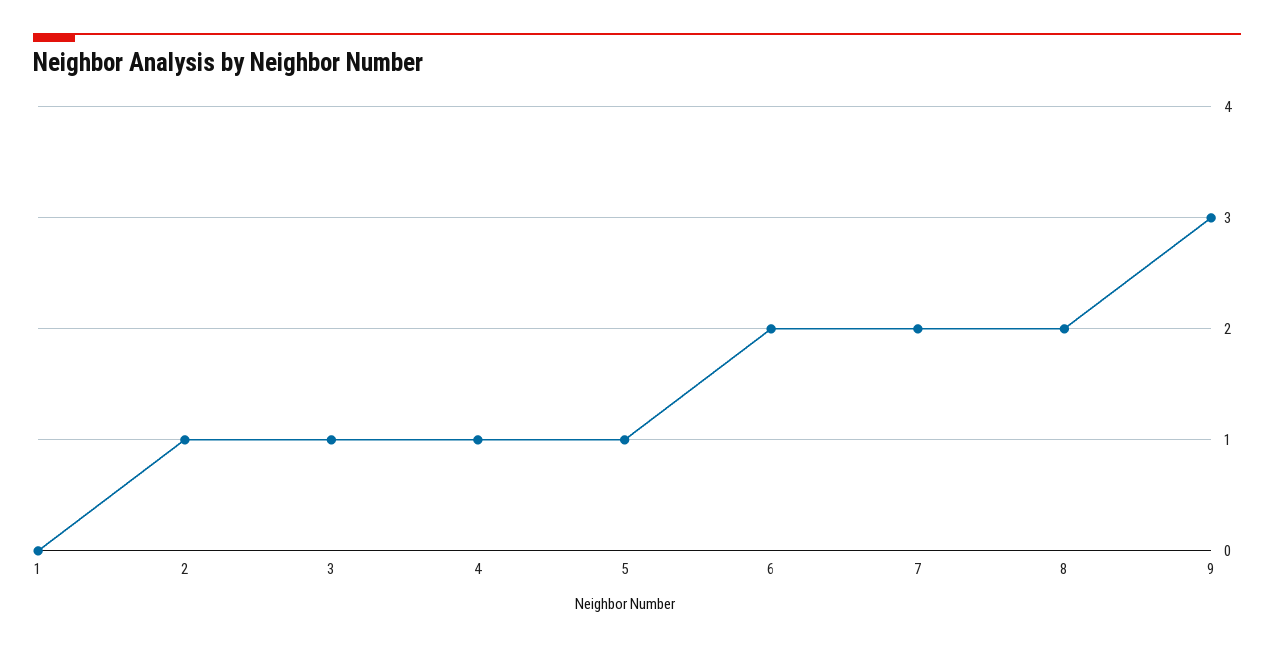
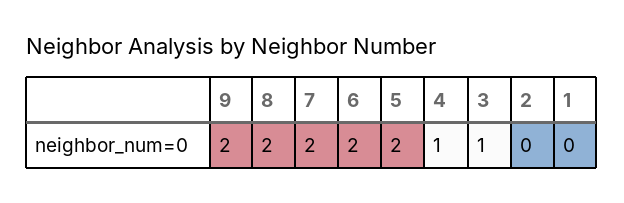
2: 1 -> 0
5: 1 -> 2
9: 3 -> 2

